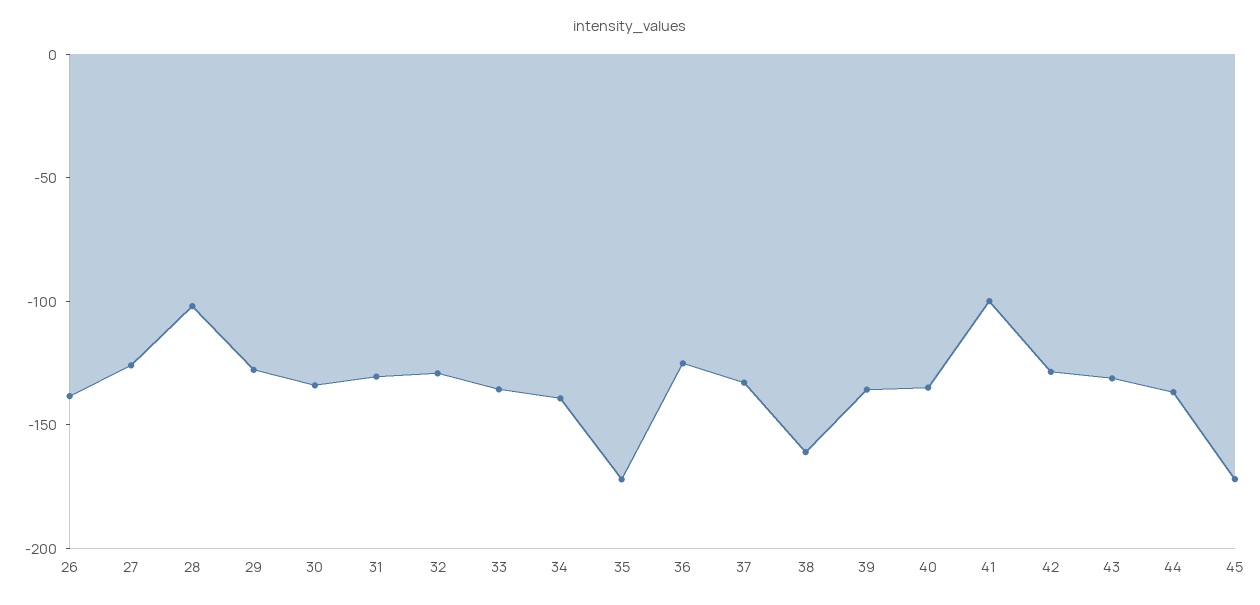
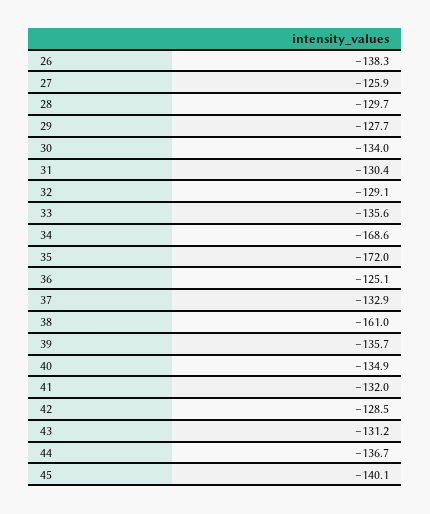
28: -100 -> -129.7
34: -140 -> -168.6
41: -100 -> -132
45: -170 -> -140.1

